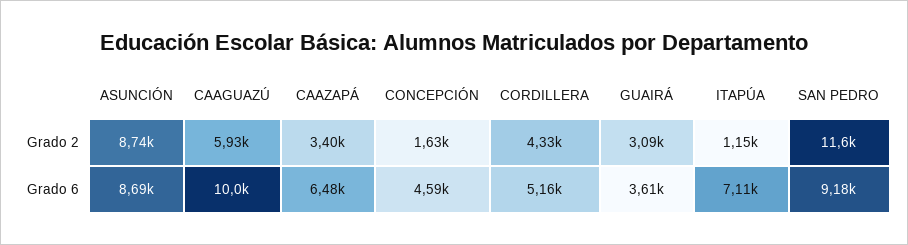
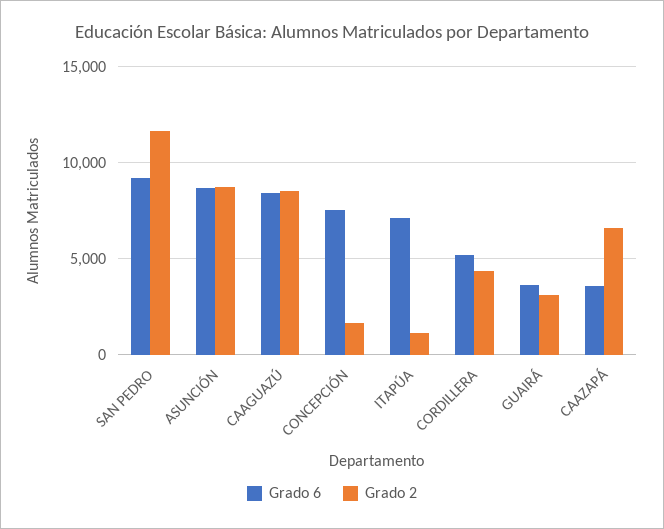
Grado 2, CAAGUAZÚ: 5930 -> 8500
Grado 2, CAAZAPÁ: 3400 -> 6500
Grado 6, CAAGUAZÚ: 10000 -> 8500
Grado 6, CAAZAPÁ: 6480 -> 3500
Grado 6, CONCEPCIÓN: 4590 -> 7500

